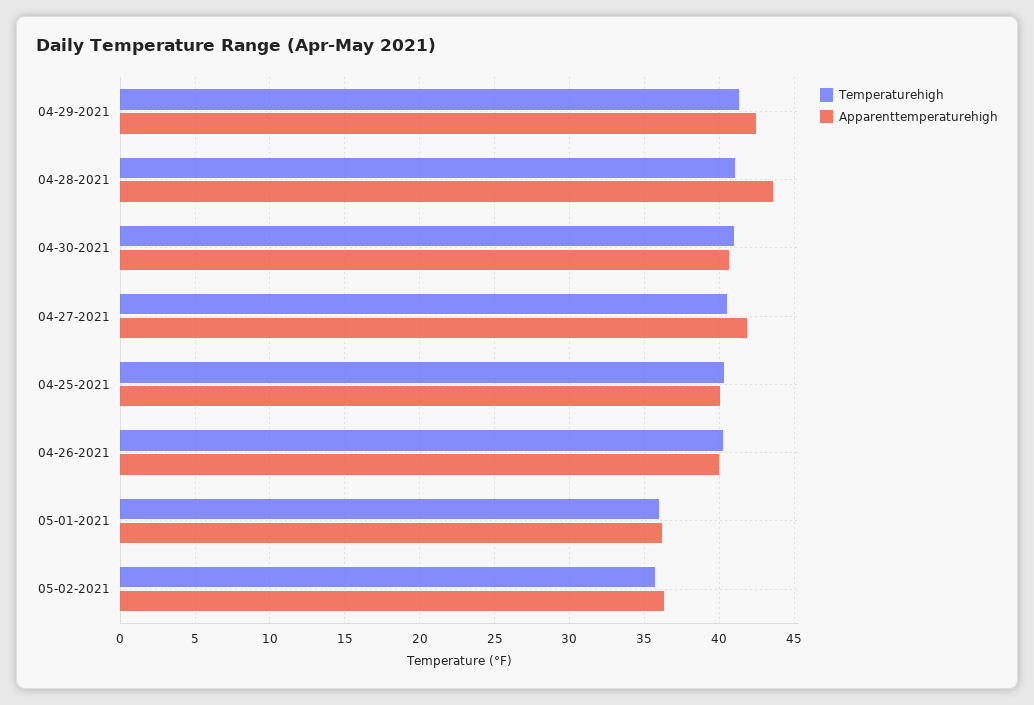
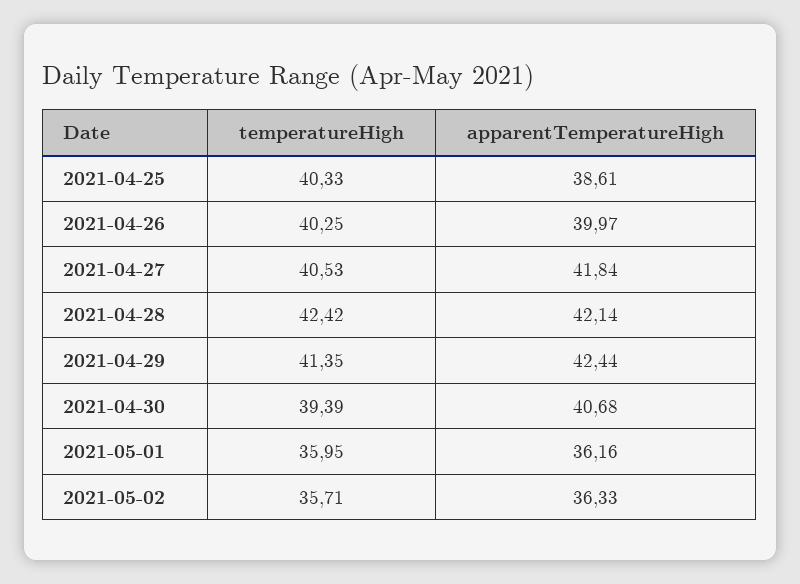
Temperaturehigh, 04-28-2021: 41 -> 42.42
Apparenttemperaturehigh, 04-28-2021: 43.5 -> 42.14
Temperaturehigh, 04-30-2021: 41 -> 39.39
Apparenttemperaturehigh, 04-25-2021: 40 -> 38.61

